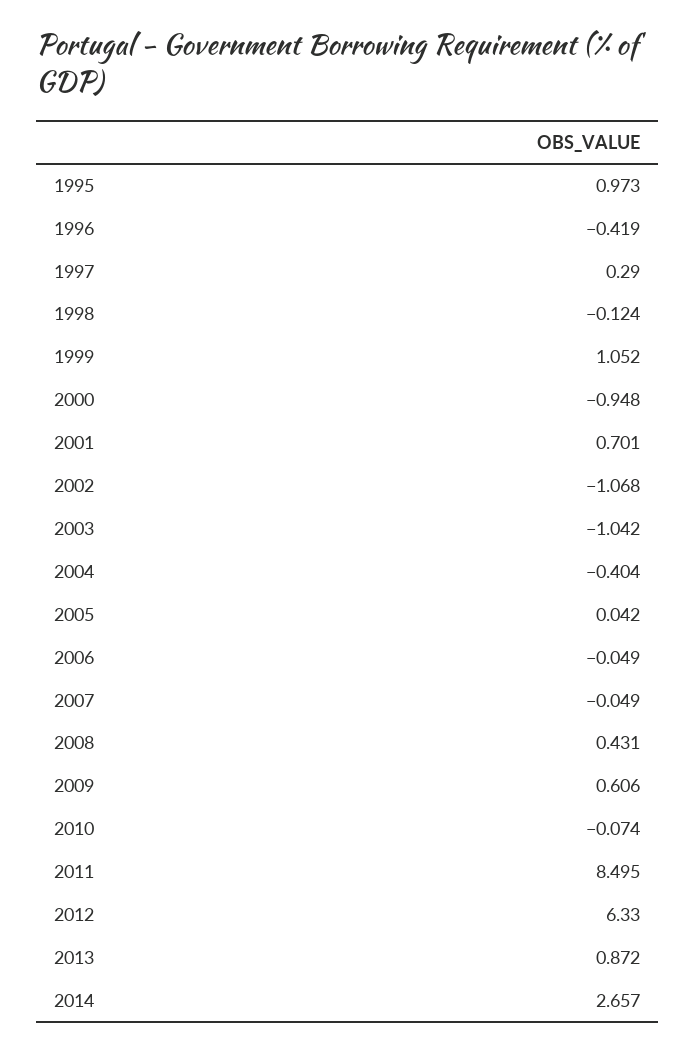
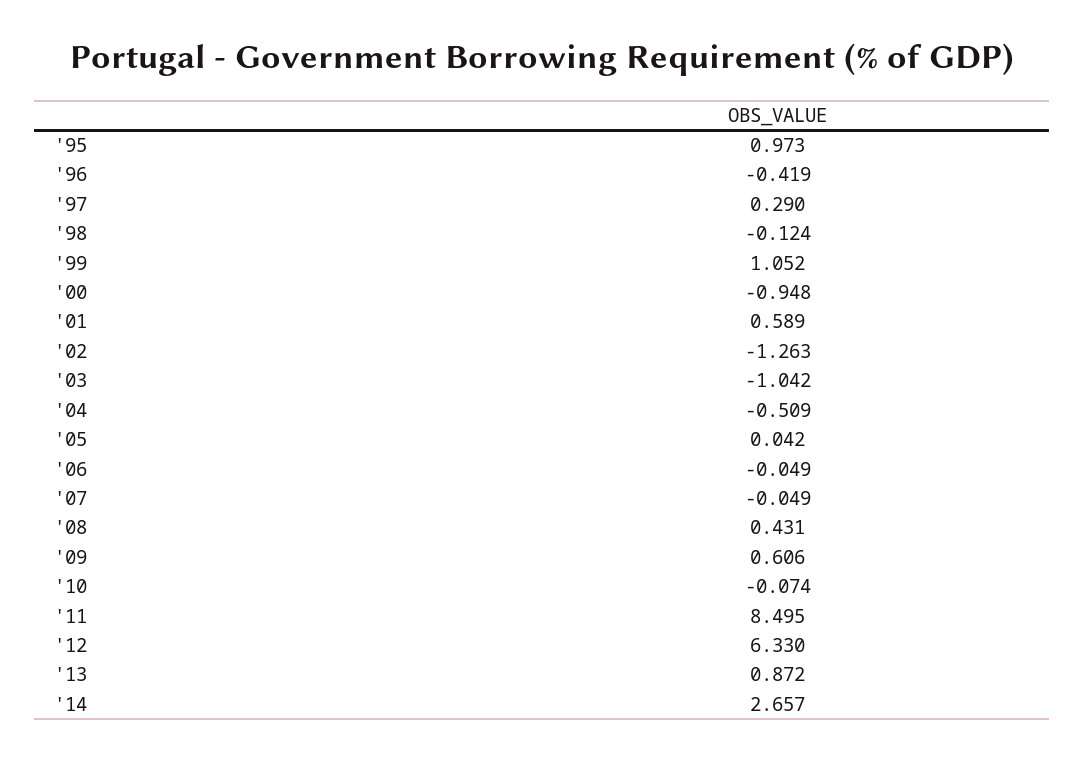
2001: 0.701 -> 0.589
2002: -1.068 -> -1.263
2004: -0.404 -> -0.509

